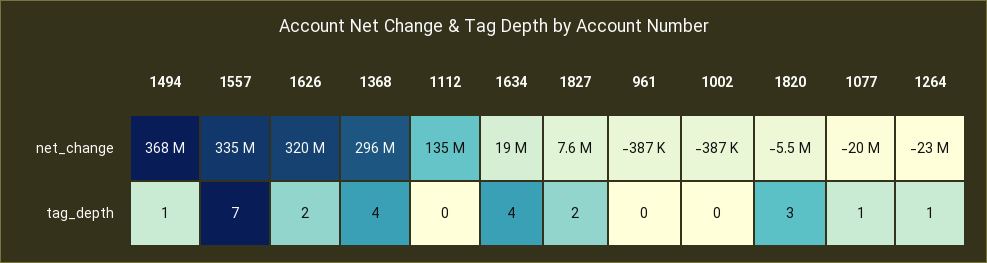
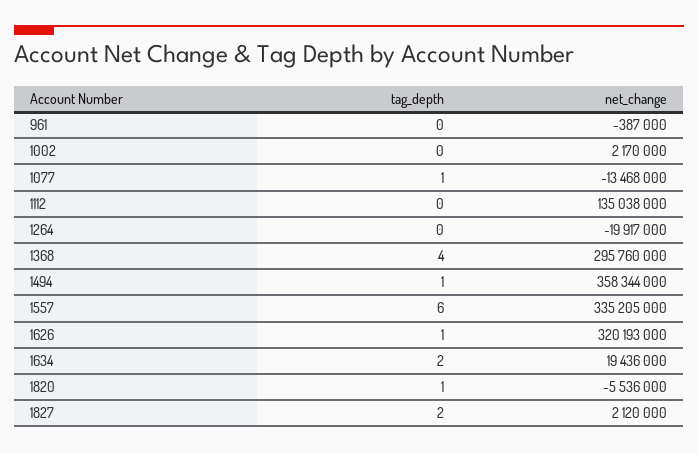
1494, net_change: 368000000 -> 358344000
1827, net_change: 7600000 -> 2120000
1002, net_change: -387000 -> 2170000
1077, net_change: -20000000 -> -13468000
1264, net_change: -23000000 -> -19917000
1557, tag_depth: 7 -> 6
1626, tag_depth: 2 -> 1
1634, tag_depth: 4 -> 2
1820, tag_depth: 3 -> 1
1264, tag_depth: 1 -> 0

